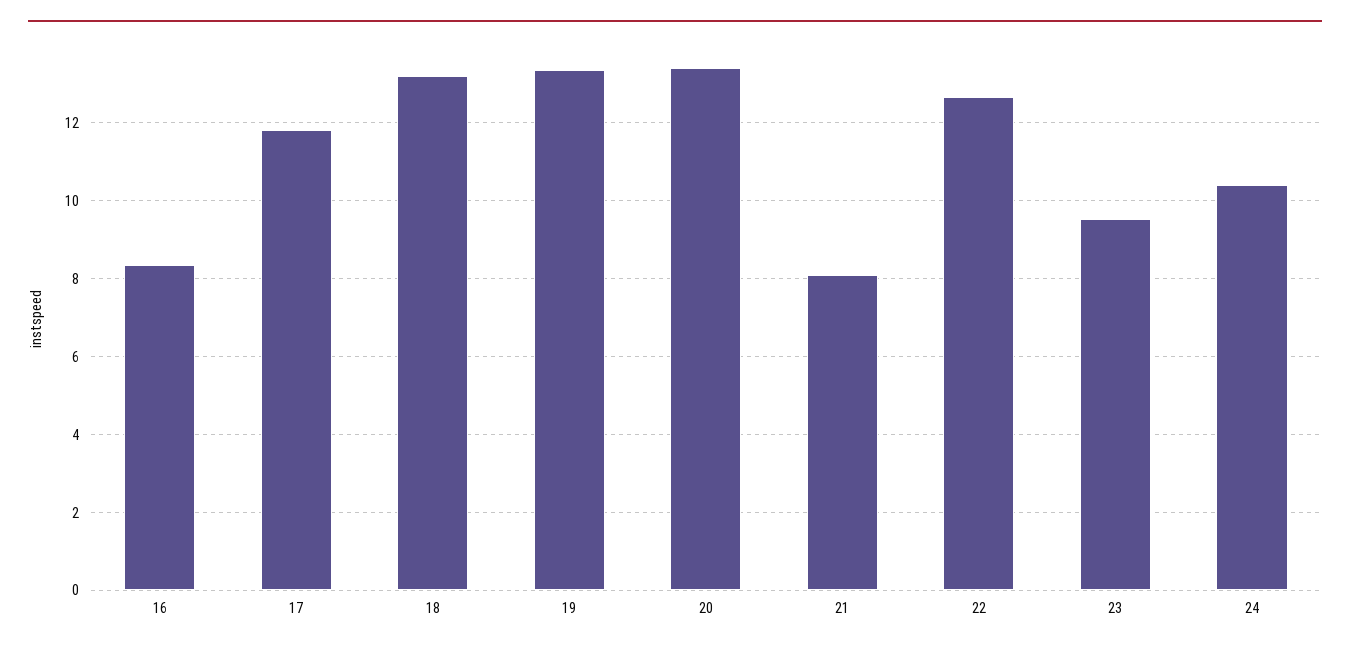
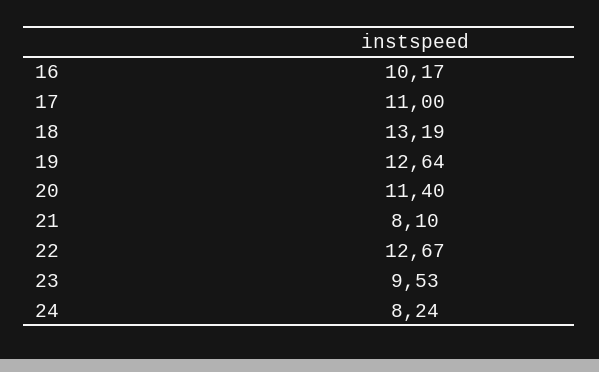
16: 8.4 -> 10.17
17: 11.8 -> 11
19: 13.4 -> 12.64
20: 13.4 -> 11.4
24: 10.4 -> 8.24

